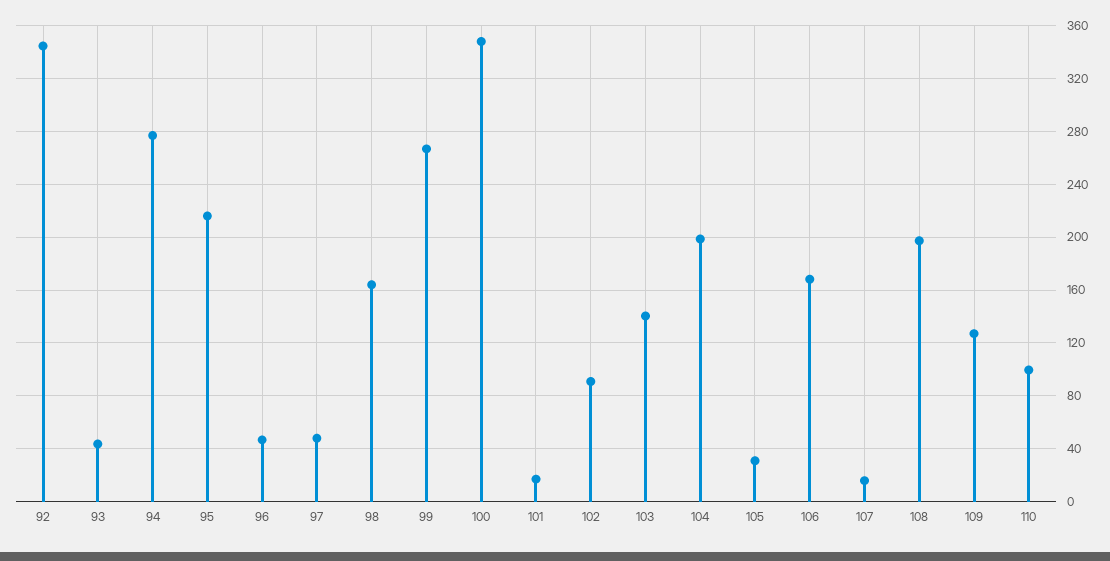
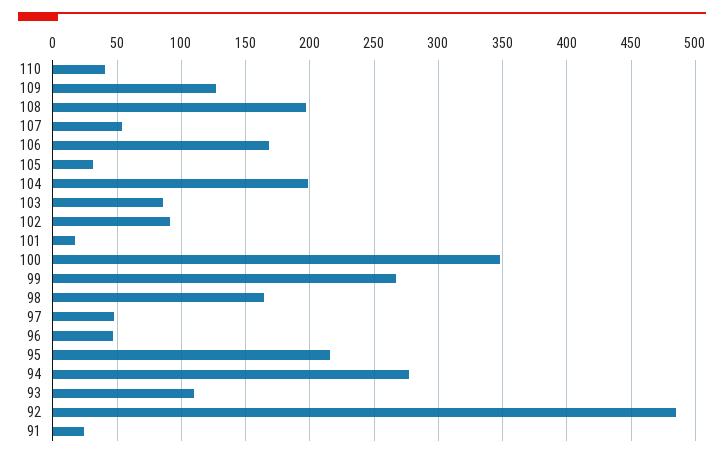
92: 345 -> 485
93: 45 -> 110
103: 140 -> 85
107: 15 -> 55
110: 100 -> 40
91: none -> 25

